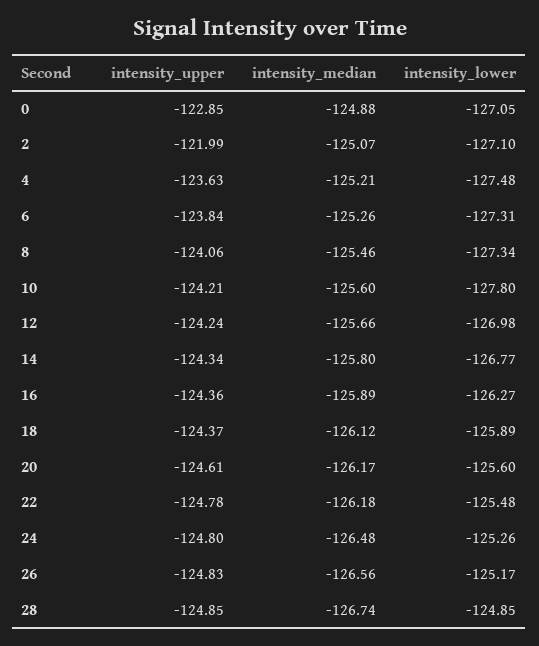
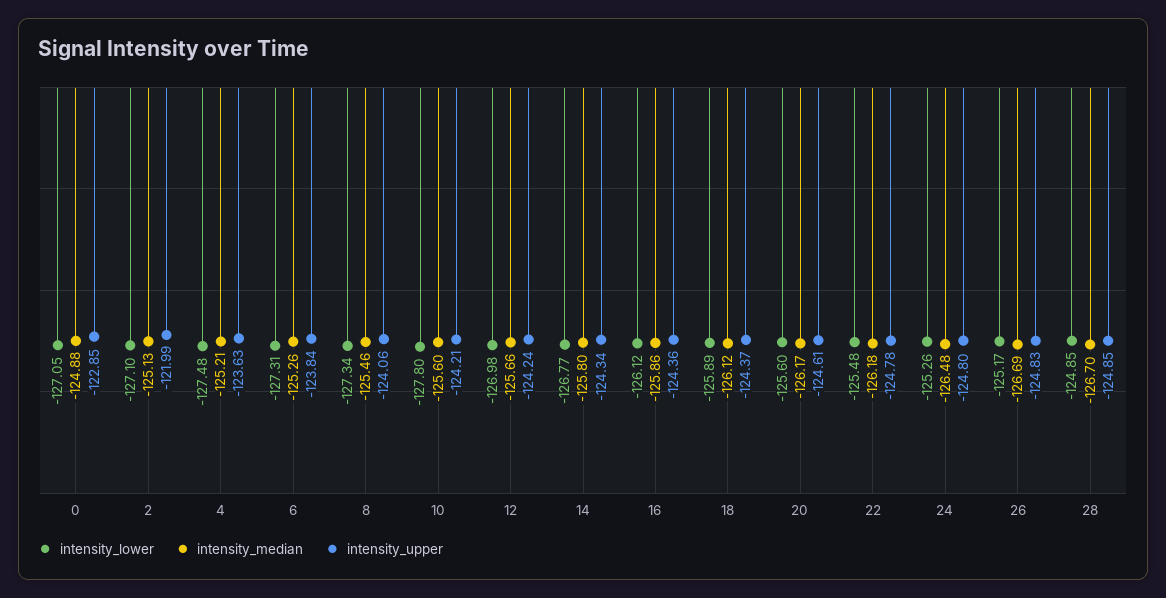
intensity_median, 2: -125.07 -> -125.13
intensity_median, 16: -125.89 -> -125.86
intensity_lower, 16: -126.27 -> -126.12
intensity_median, 26: -126.56 -> -126.69
intensity_median, 28: -126.74 -> -126.7

